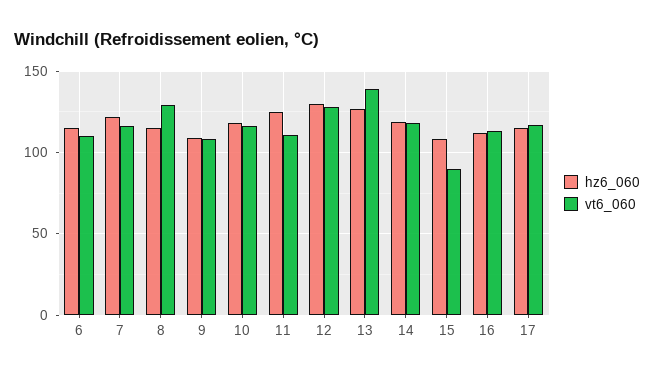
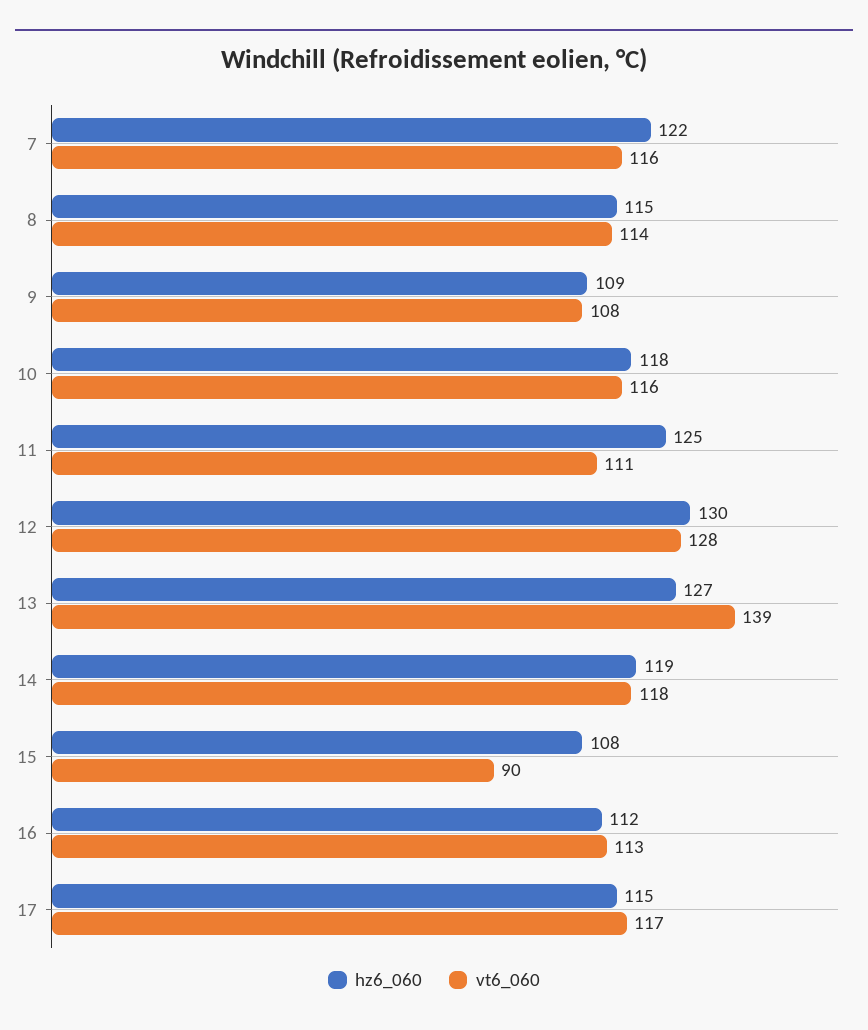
hz6_060, 6: 115 -> none
vt6_060, 6: 110 -> none
vt6_060, 8: 130 -> 114

